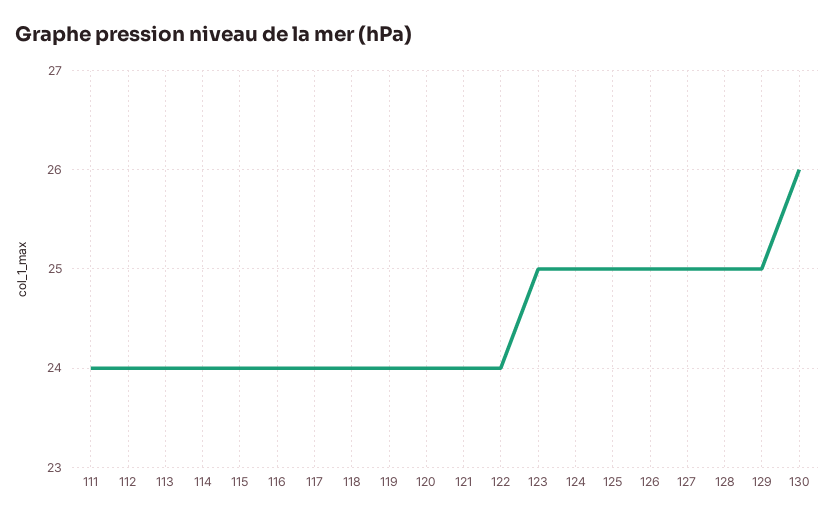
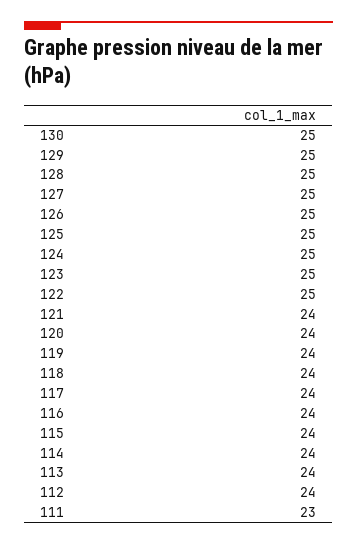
111: 24 -> 23
122: 24 -> 25
130: 26 -> 25

